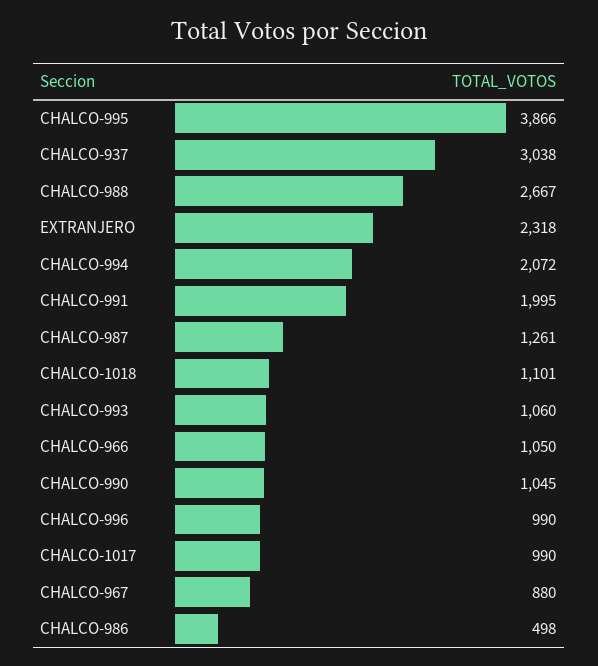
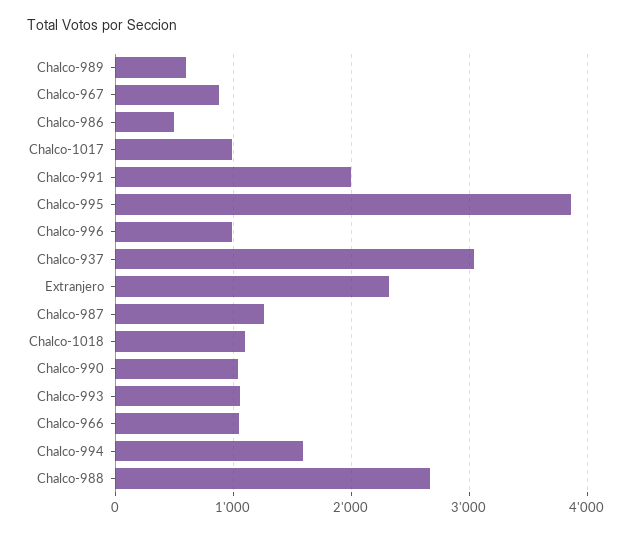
CHALCO-994: 2072 -> 1600
Chalco-989: none -> 600

